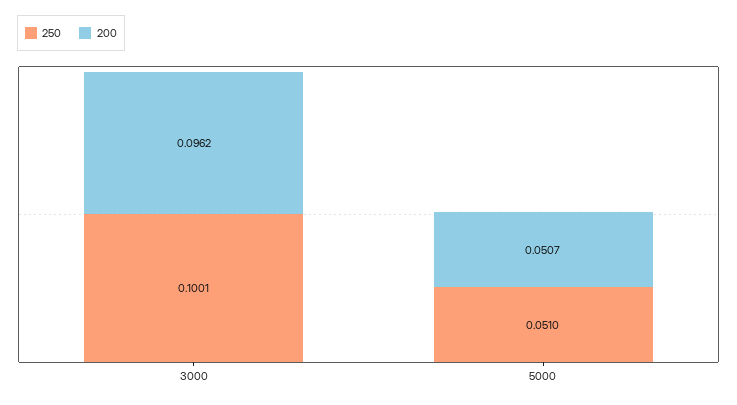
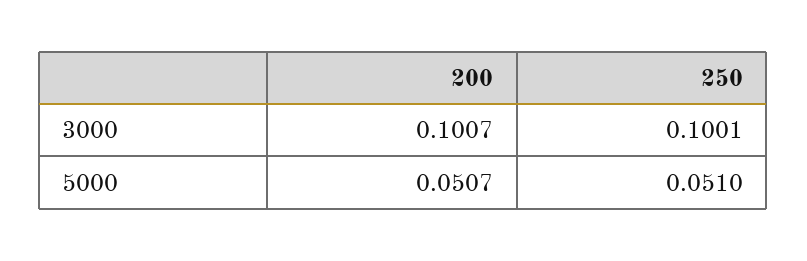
200, 3000: 0.0962 -> 0.1007

